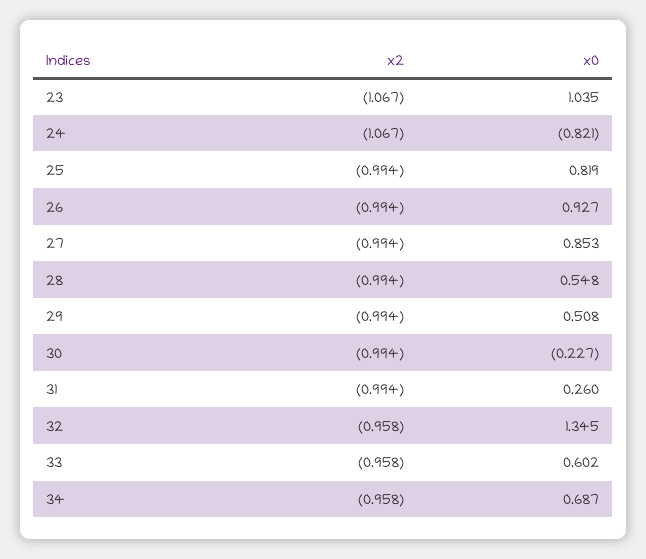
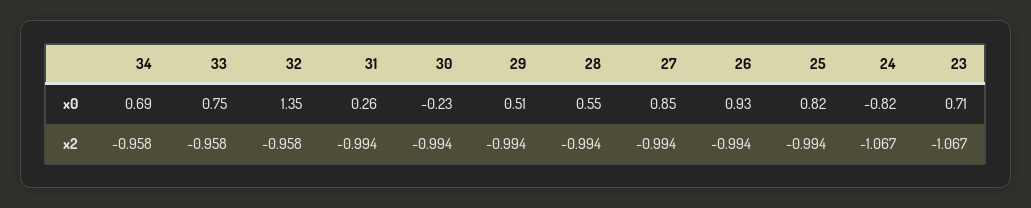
x0, 23: 1.035 -> 0.71
x0, 33: 0.602 -> 0.75

